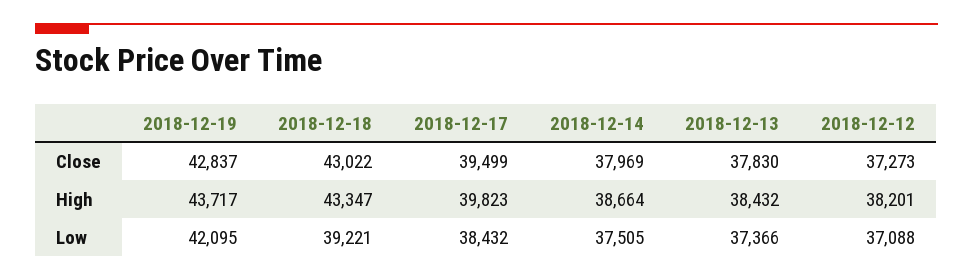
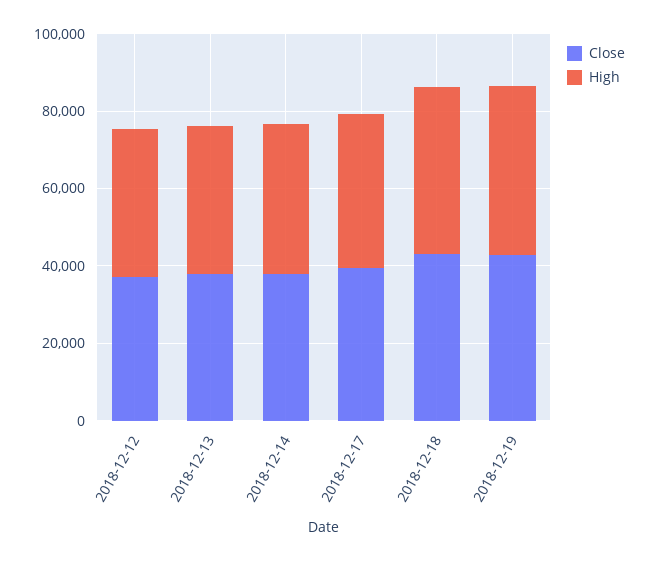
Low, 2018-12-19: 42095 -> none
Low, 2018-12-18: 39221 -> none
Low, 2018-12-17: 38432 -> none
Low, 2018-12-14: 37505 -> none
Low, 2018-12-13: 37366 -> none
Low, 2018-12-12: 37088 -> none

